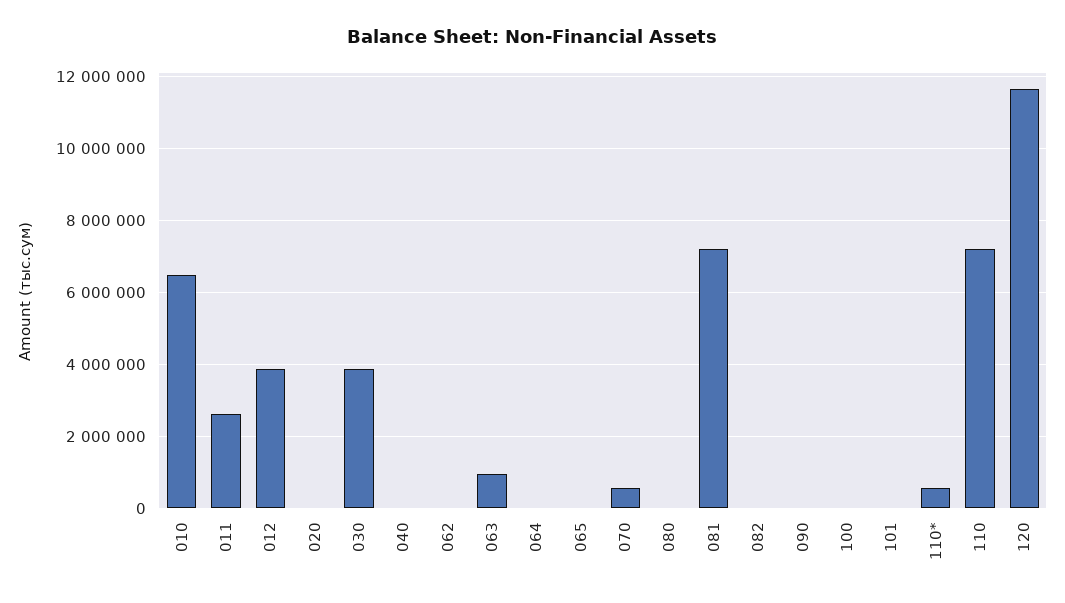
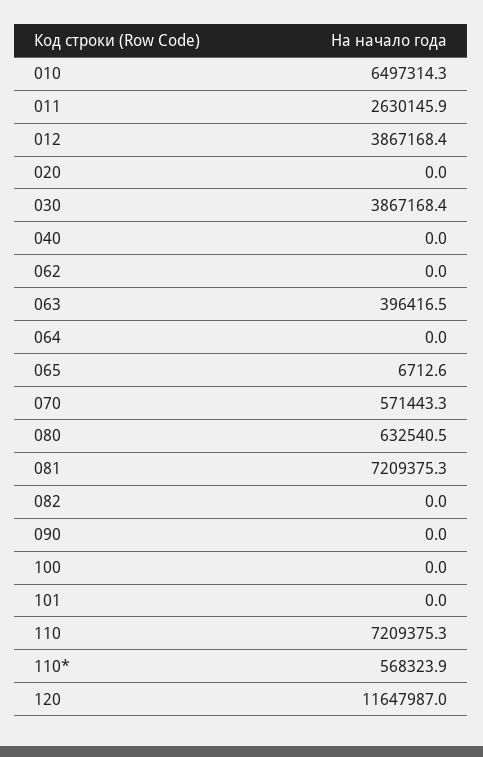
063: 1000000 -> 396416.5
080: 0 -> 632540.5

